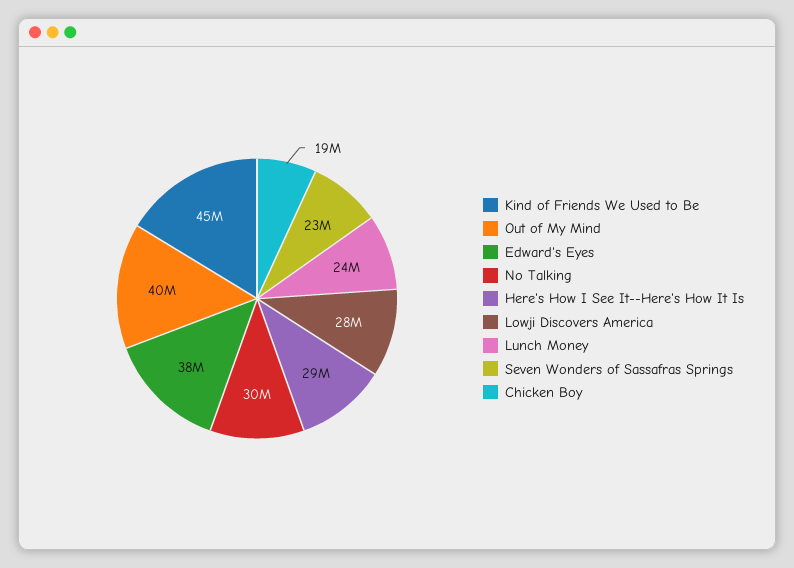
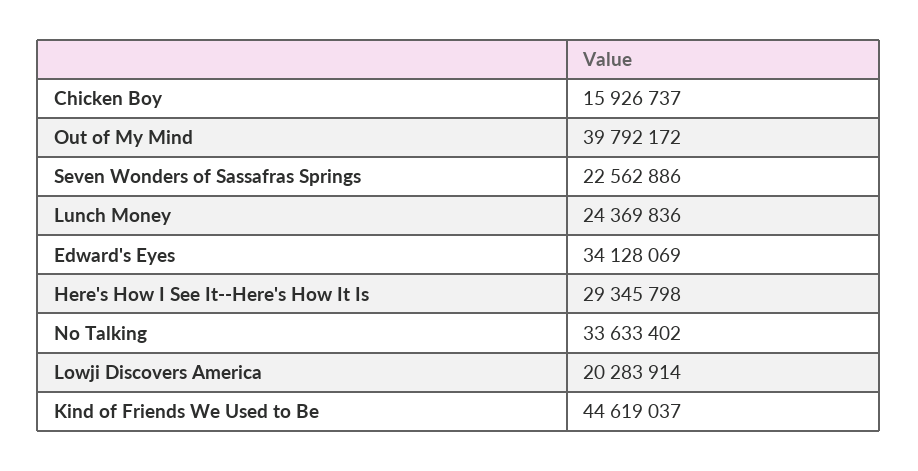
Edward's Eyes: 38000000 -> 34128069
No Talking: 30000000 -> 33633402
Lowji Discovers America: 28000000 -> 20283914
Chicken Boy: 19000000 -> 15926737

